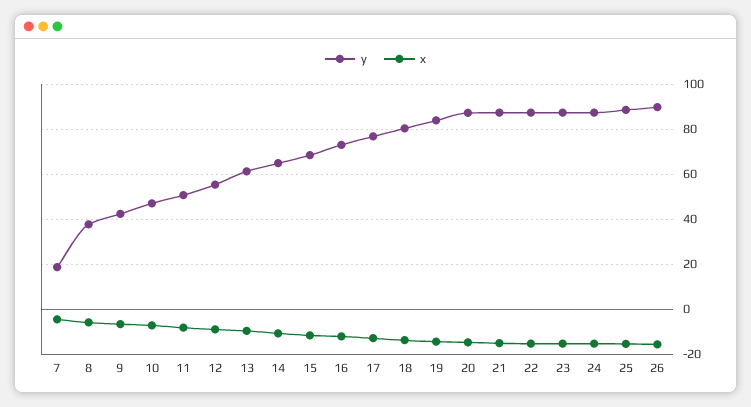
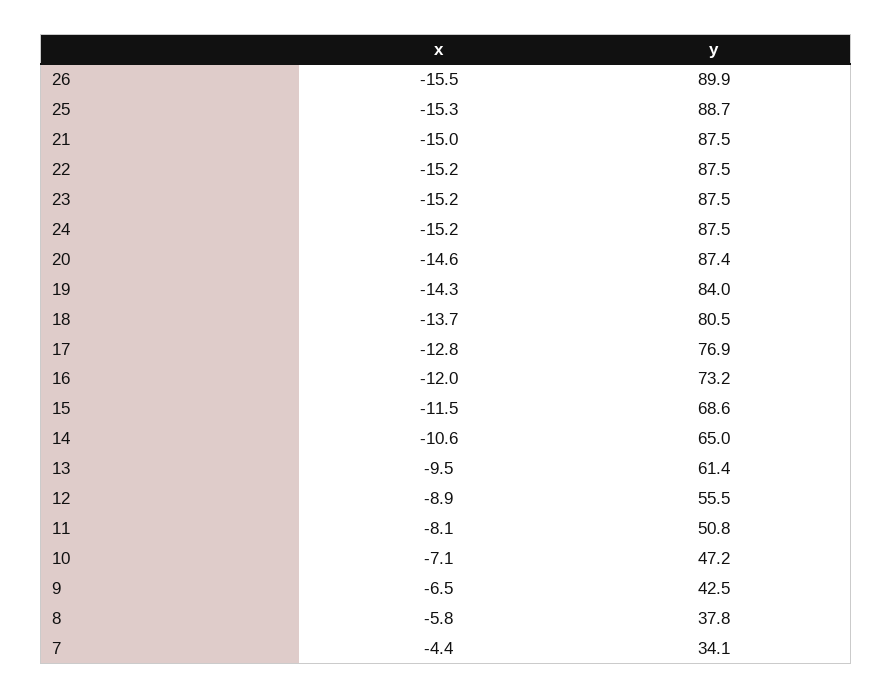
y, 7: 20 -> 34.1

